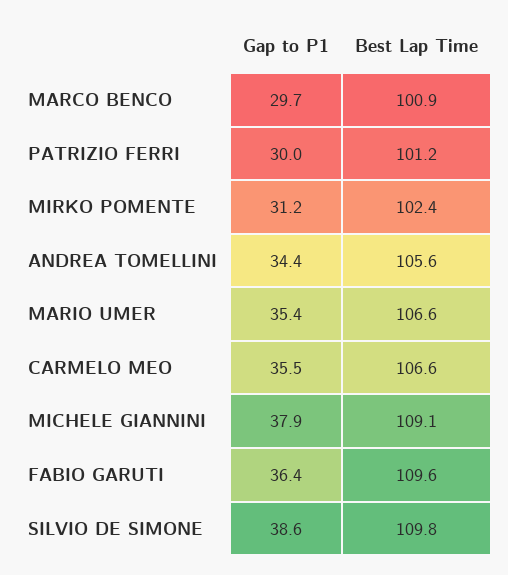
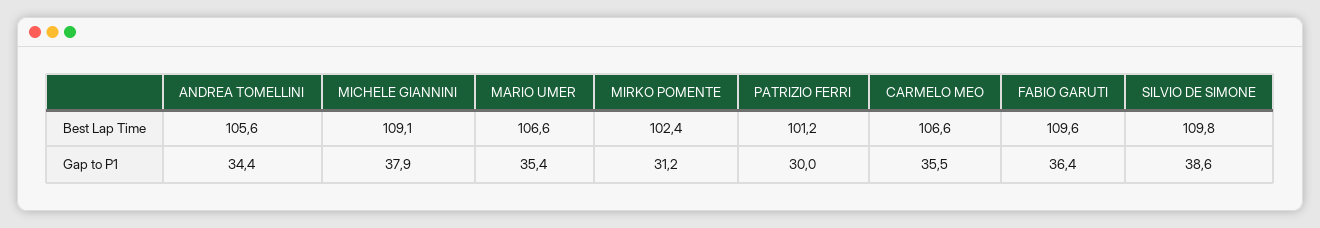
Gap to P1, MARCO BENCO: 29.7 -> none
Best Lap Time, MARCO BENCO: 100.9 -> none

